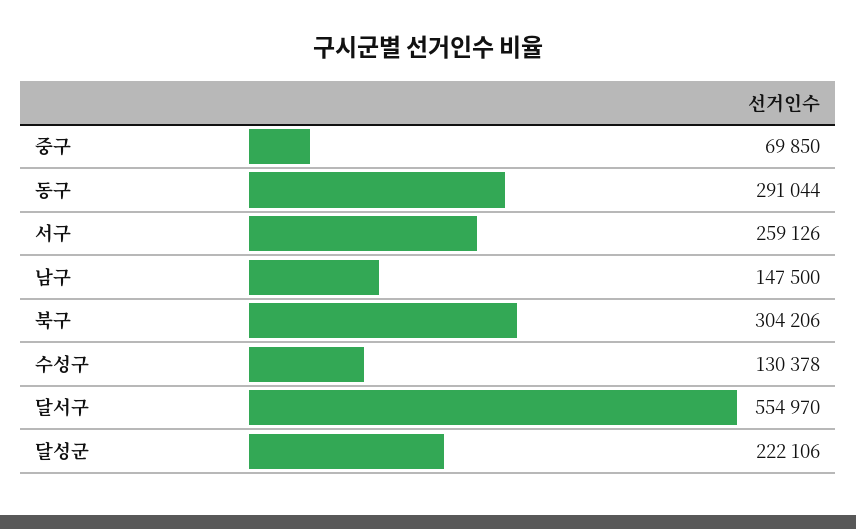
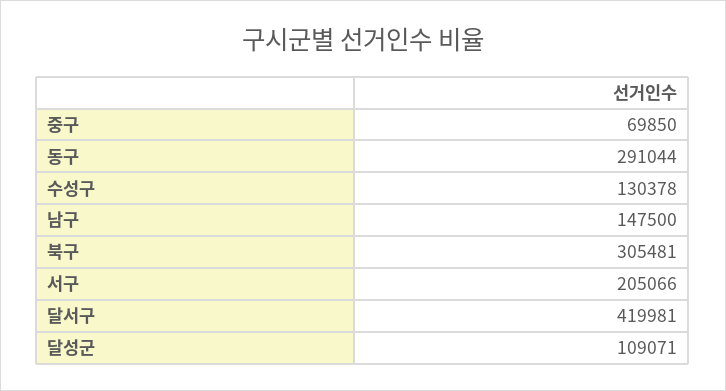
서구: 259126 -> 205066
북구: 304206 -> 305481
달서구: 554970 -> 419981
달성군: 222106 -> 109071

